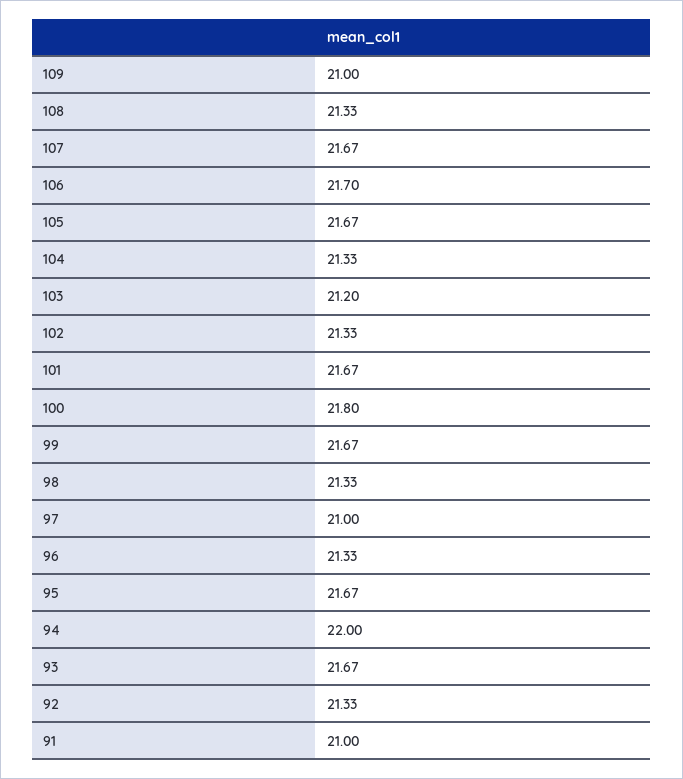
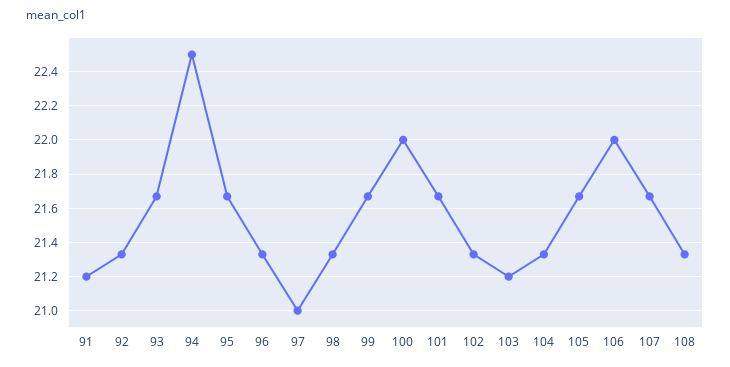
109: 21 -> none
106: 21.7 -> 22
100: 21.8 -> 22
94: 22 -> 22.5
91: 21 -> 21.2

